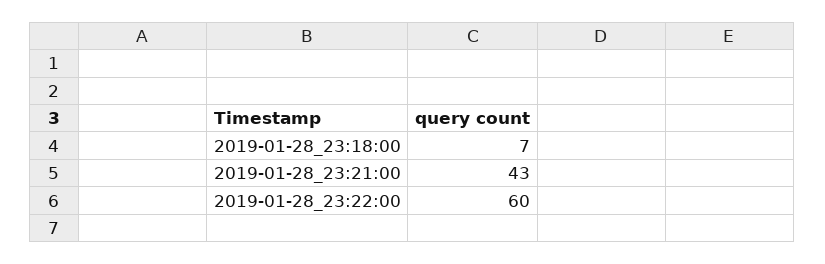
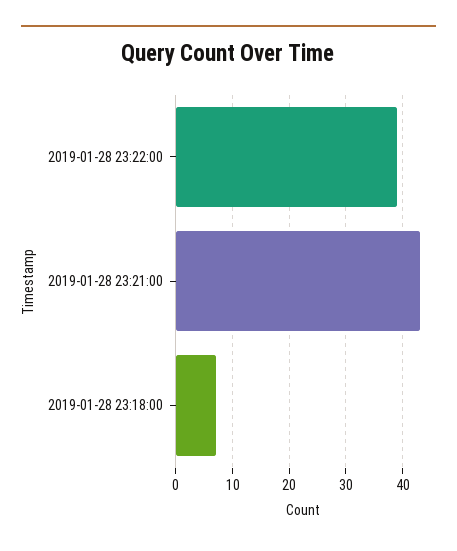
2019-01-28_23:22:00: 60 -> 40

